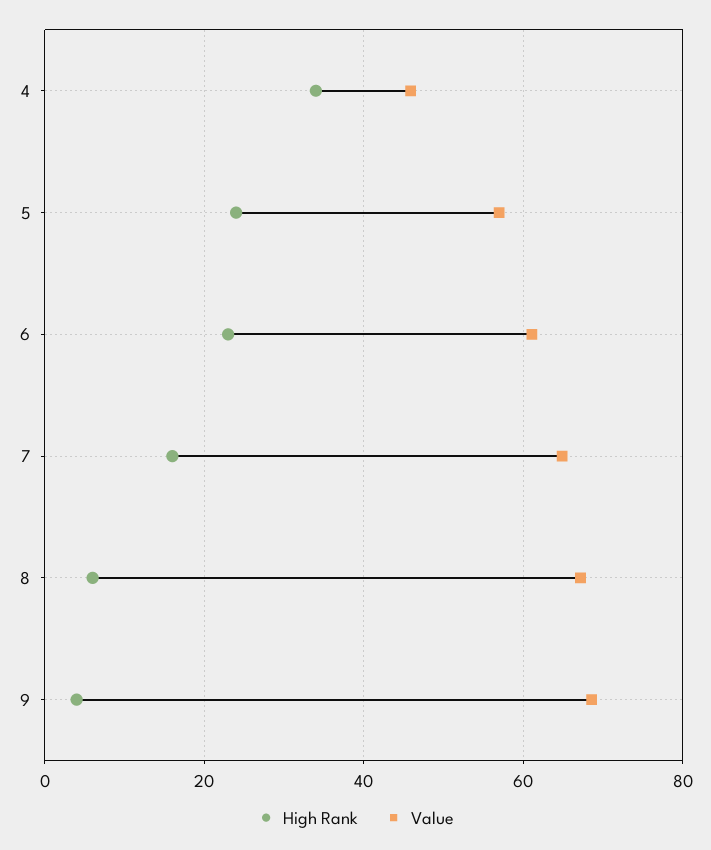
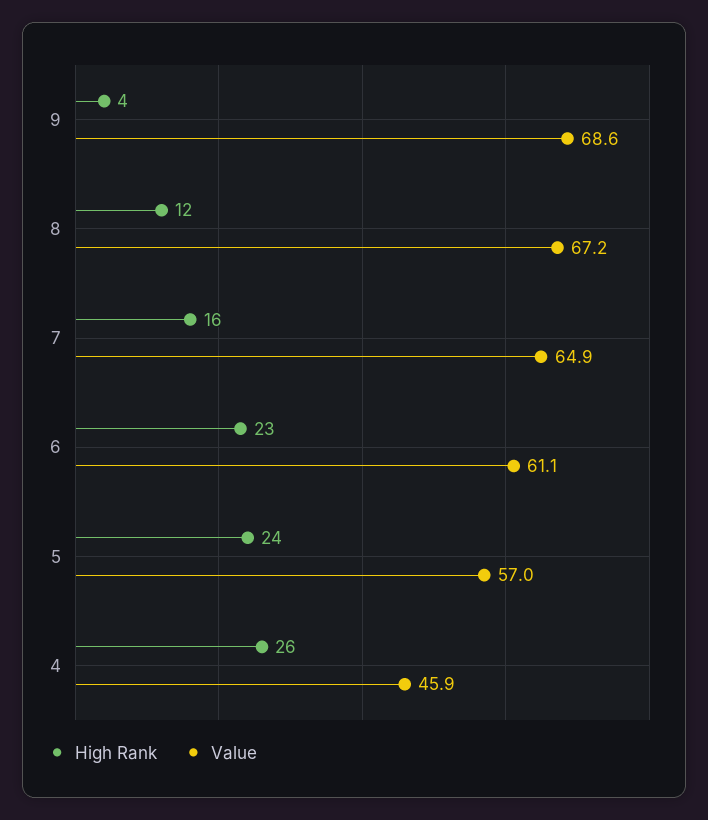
High Rank, 4: 34 -> 26
High Rank, 8: 6 -> 12

